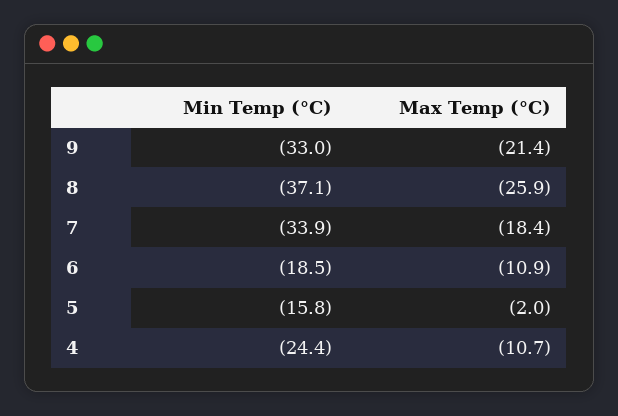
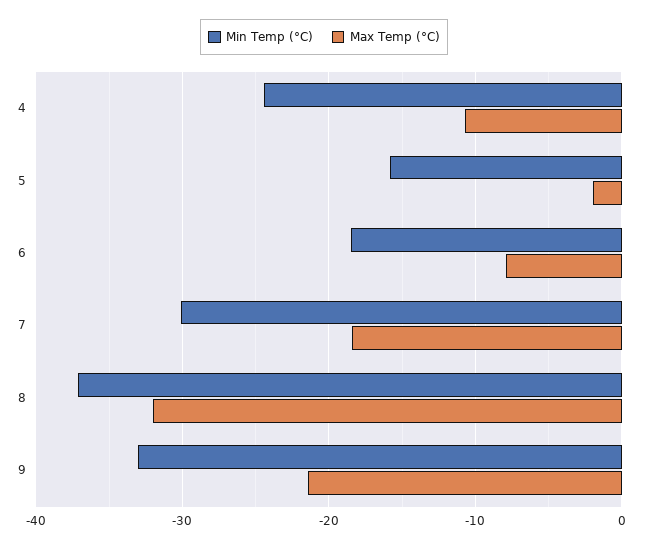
Max Temp (°C), 8: -25.9 -> -32
Min Temp (°C), 7: -33.9 -> -30
Max Temp (°C), 6: -10.9 -> -8

